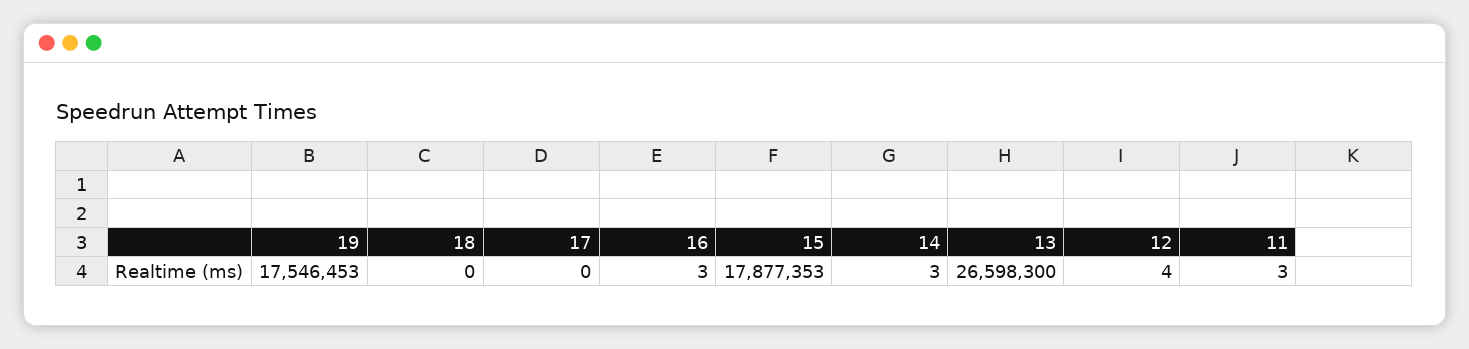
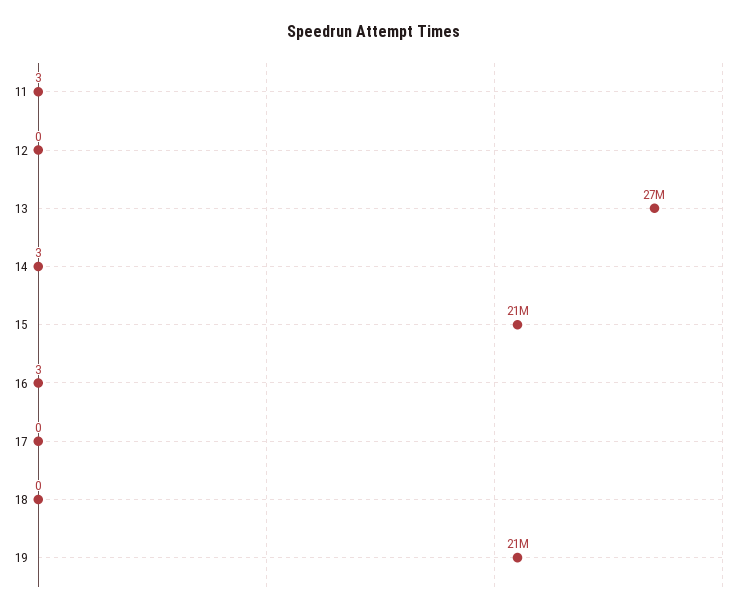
19: 17546453 -> 21000000
15: 17877353 -> 21000000
12: 4 -> 0

